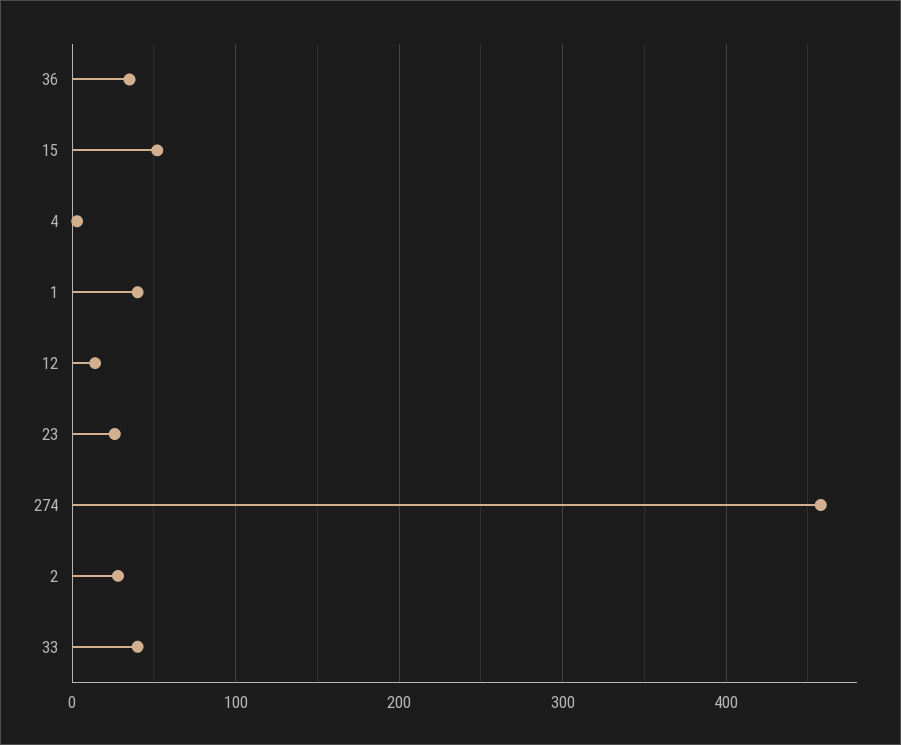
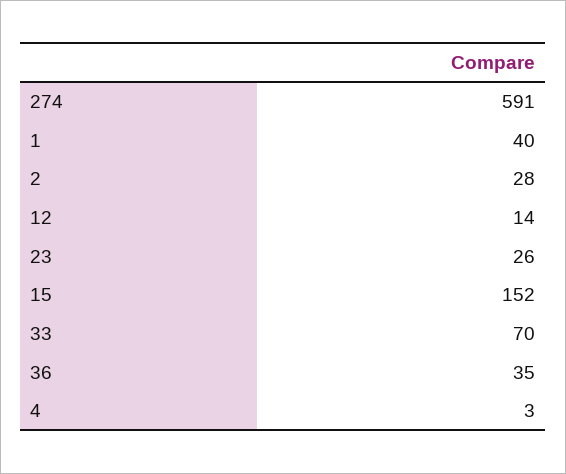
15: 50 -> 152
274: 460 -> 591
33: 40 -> 70

